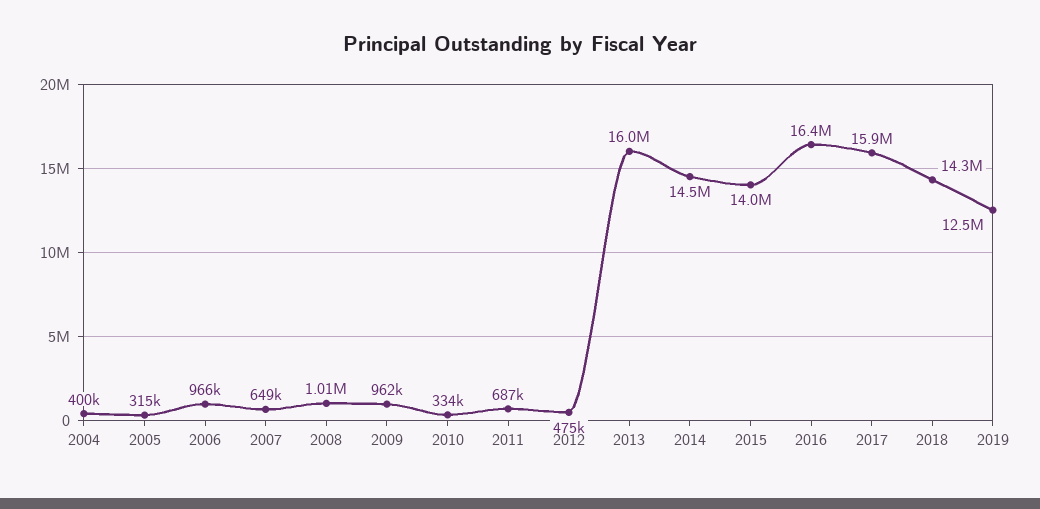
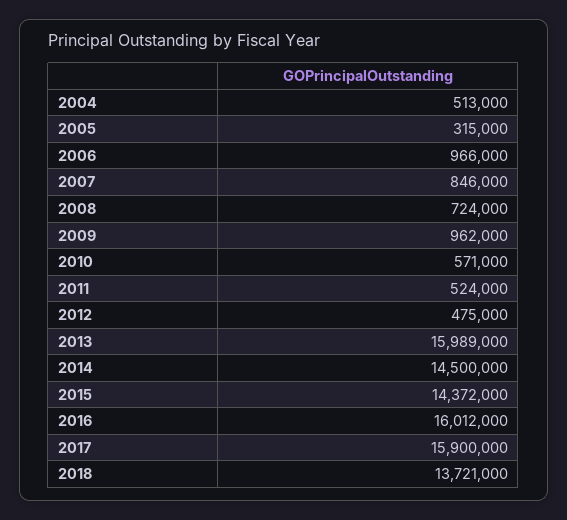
2004: 400000 -> 513000
2007: 649000 -> 846000
2008: 1010000 -> 724000
2010: 334000 -> 571000
2011: 687000 -> 524000
2015: 14000000 -> 14372000
2016: 16400000 -> 16012000
2018: 14300000 -> 13721000
2019: 12500000 -> none

